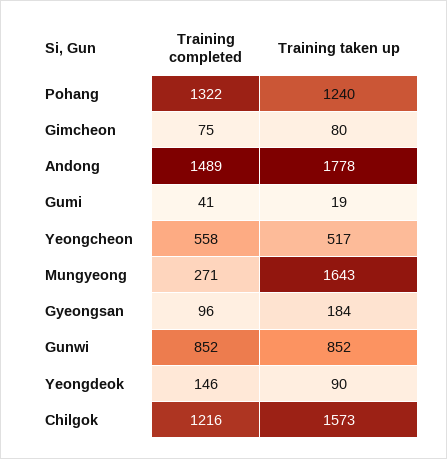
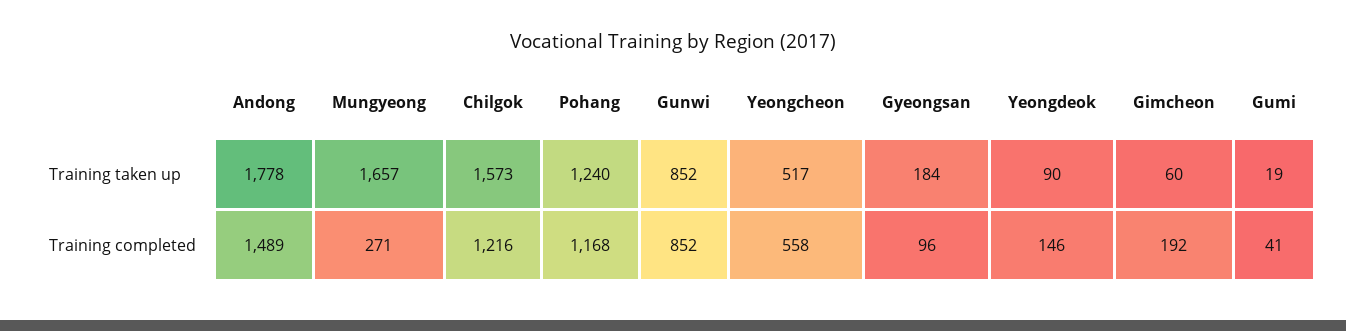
Training completed, Pohang: 1322 -> 1168
Training completed, Gimcheon: 75 -> 192
Training taken up, Gimcheon: 80 -> 60
Training taken up, Mungyeong: 1643 -> 1657

